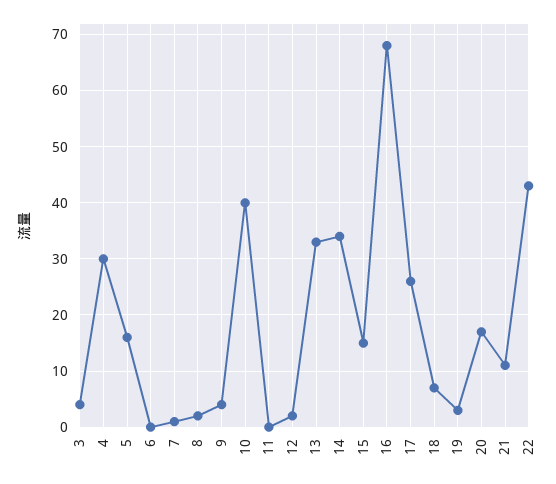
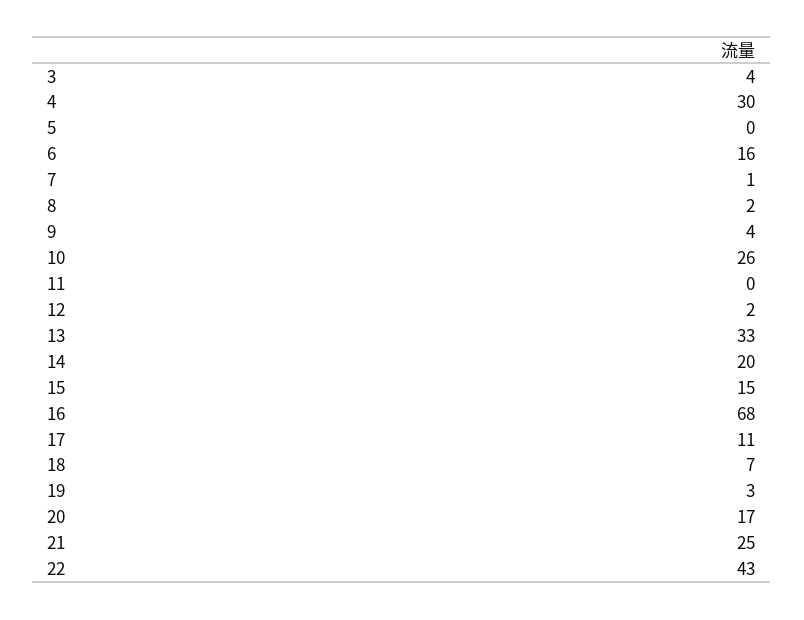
5: 15 -> 0
6: 0 -> 16
10: 40 -> 26
14: 35 -> 20
17: 25 -> 11
21: 10 -> 25

